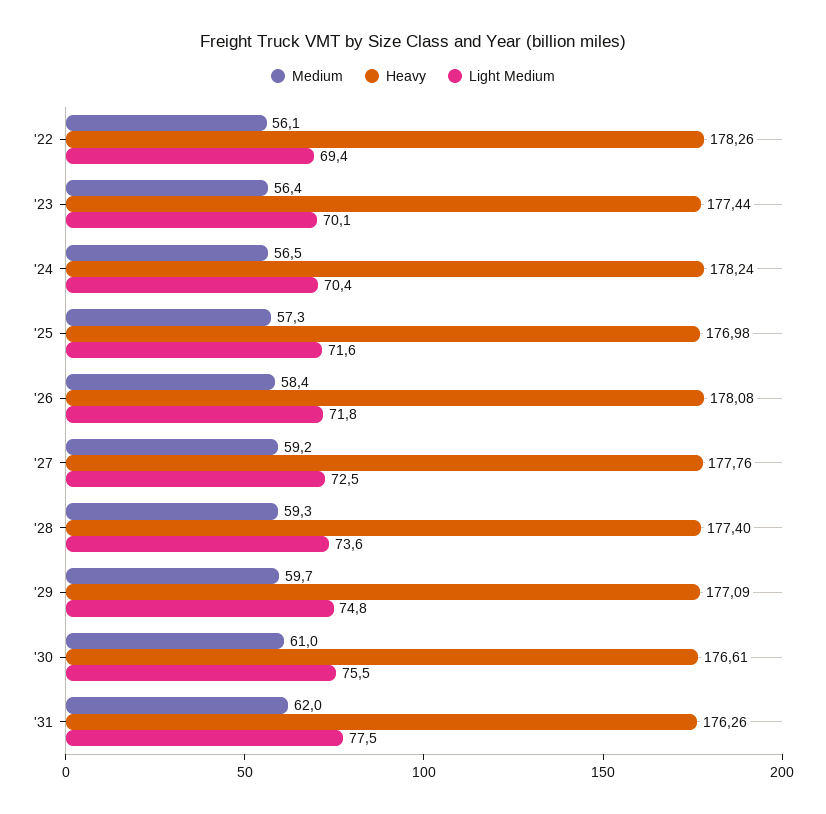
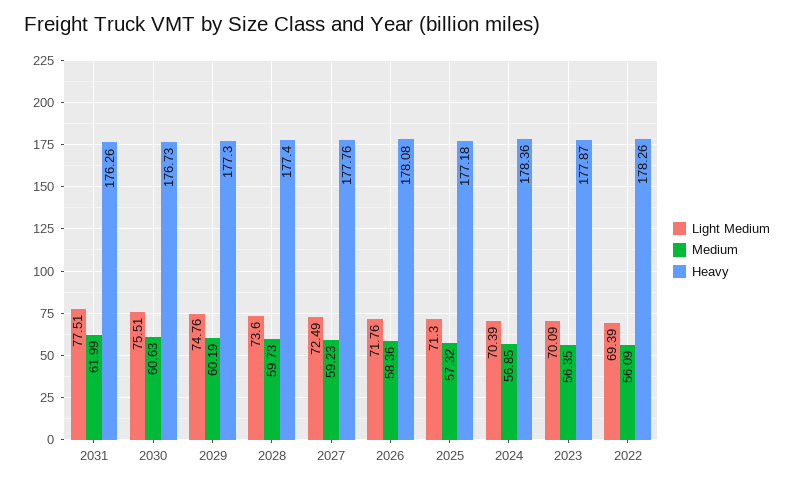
Heavy, '23: 177.44 -> 177.87
Medium, '24: 56.5 -> 56.85
Heavy, '24: 178.24 -> 178.36
Heavy, '25: 176.98 -> 177.18
Light Medium, '25: 71.6 -> 71.3
Medium, '28: 59.3 -> 59.73
Medium, '29: 59.7 -> 60.19
Heavy, '29: 177.09 -> 177.3
Medium, '30: 61 -> 60.63
Heavy, '30: 176.61 -> 176.73

